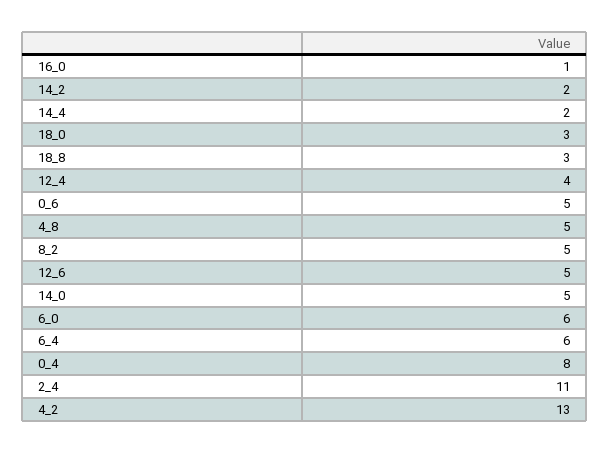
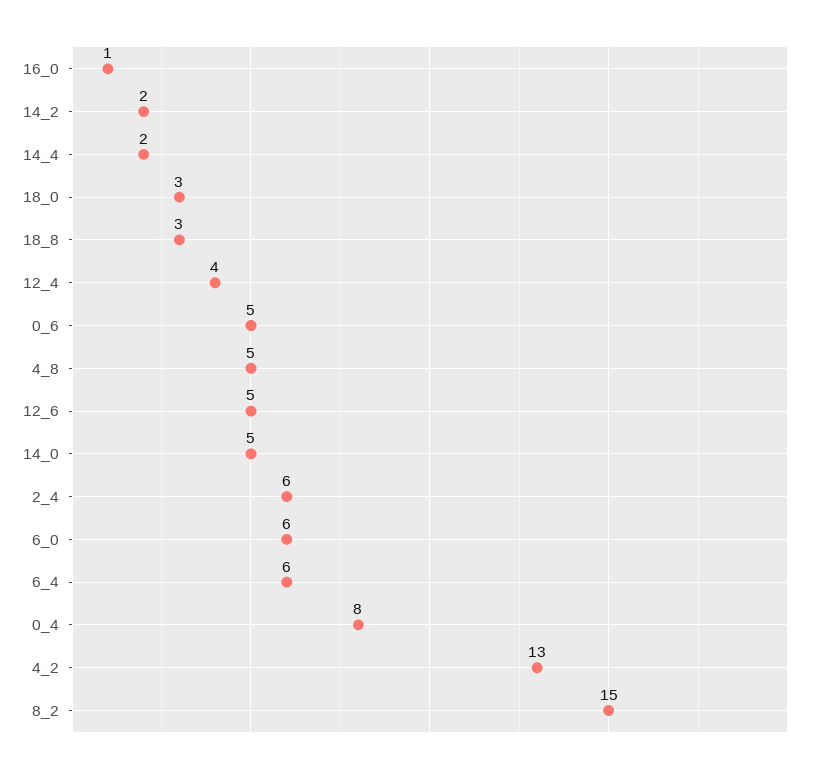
8_2: 5 -> 15
2_4: 11 -> 6

